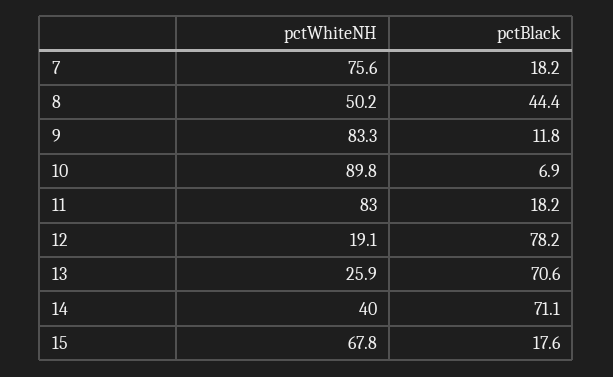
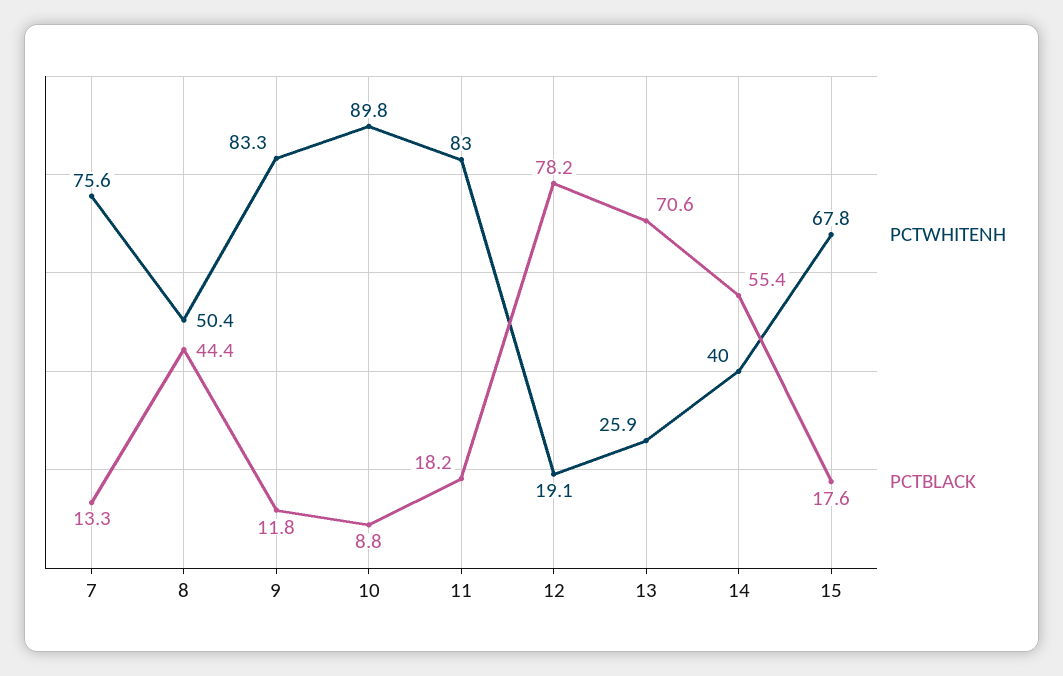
pctBlack, 7: 18.2 -> 13.3
pctWhiteNH, 8: 50.2 -> 50.4
pctBlack, 10: 6.9 -> 8.8
pctBlack, 14: 71.1 -> 55.4

